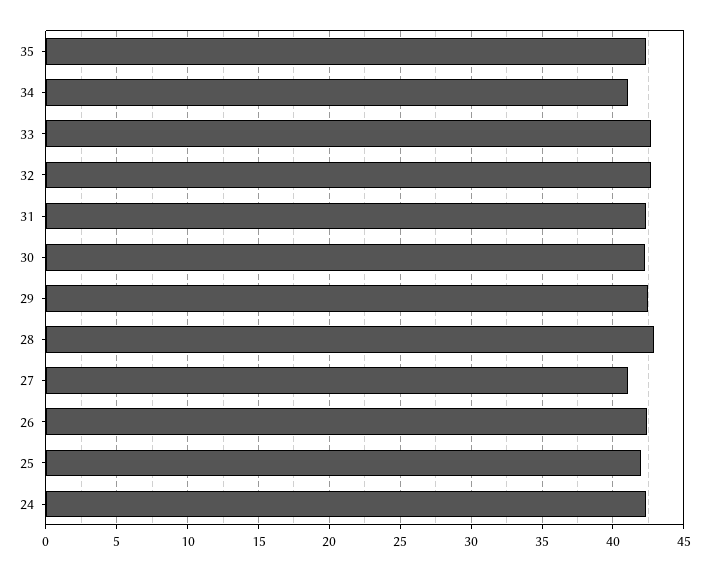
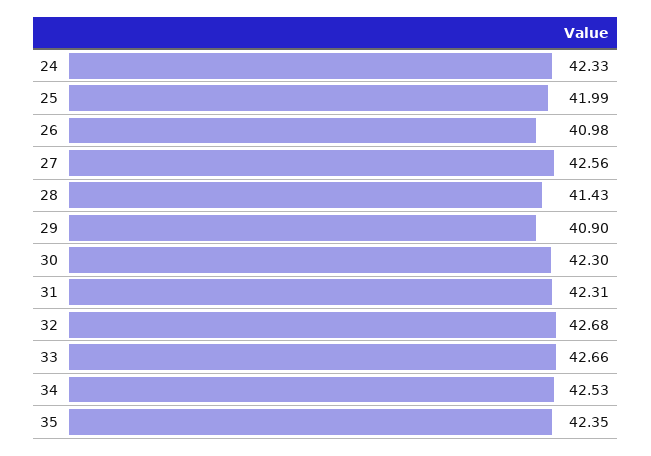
34: 41 -> 42.53
29: 42.5 -> 40.9
28: 43 -> 41.43
27: 41 -> 42.56
26: 42.5 -> 40.98

